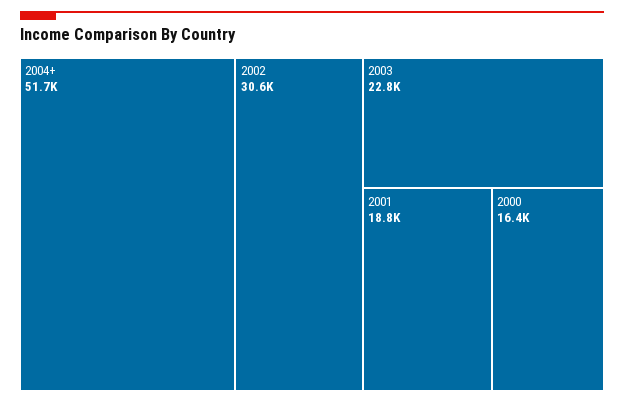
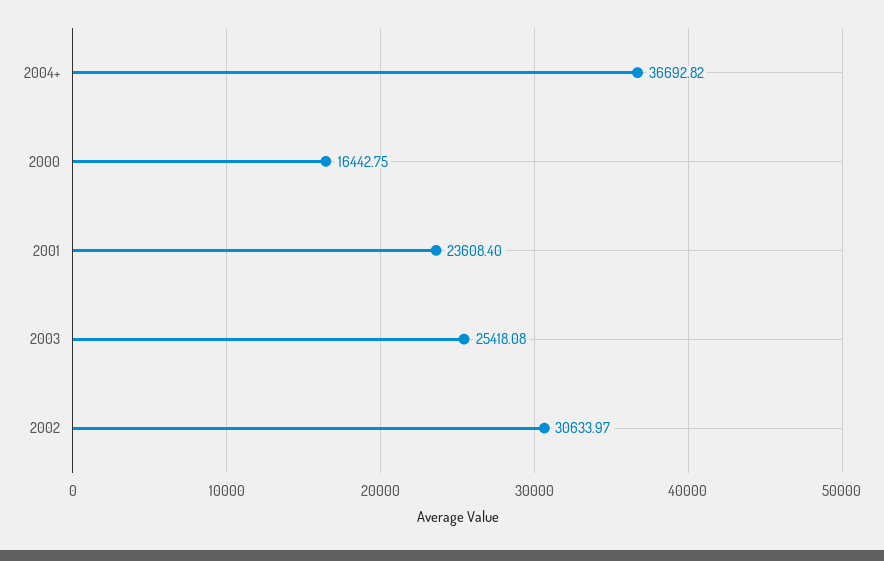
2004+: 51700 -> 36692.82
2003: 22800 -> 25418.08
2001: 18800 -> 23608.4

